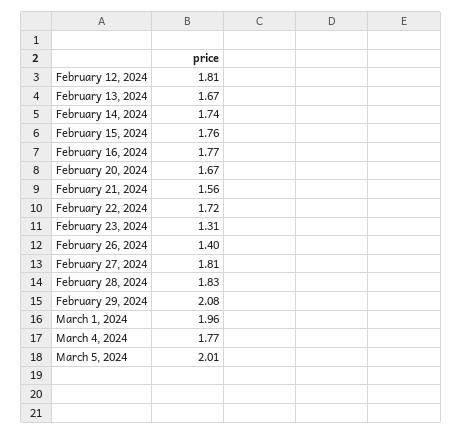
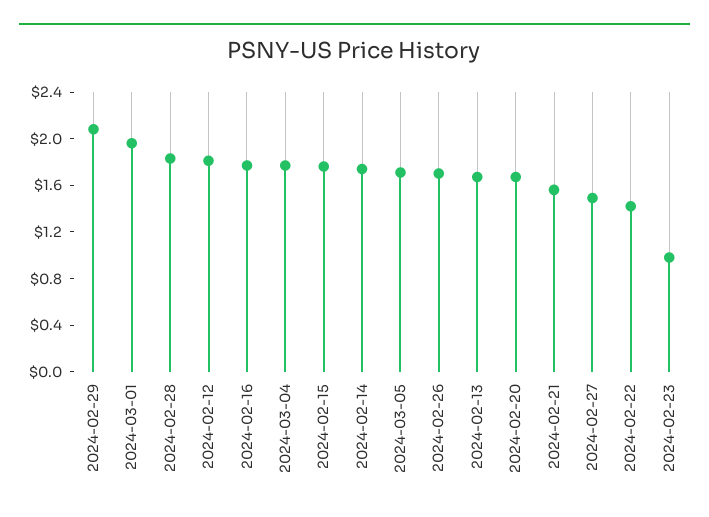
February 22, 2024: 1.72 -> 1.4
February 23, 2024: 1.31 -> 1
February 26, 2024: 1.4 -> 1.7
February 27, 2024: 1.81 -> 1.5
March 5, 2024: 2.01 -> 1.7

